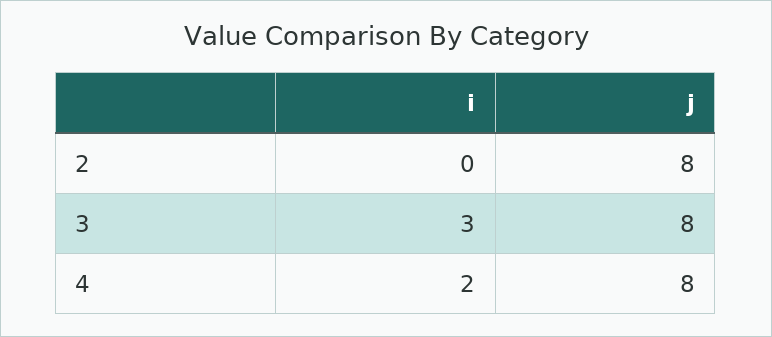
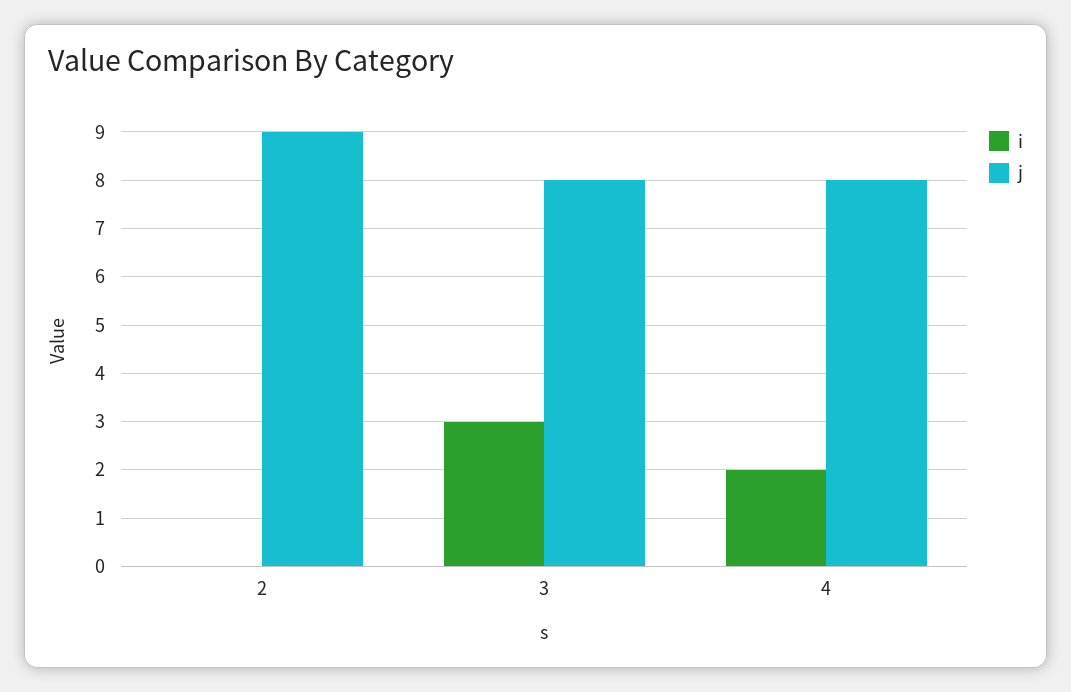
j, 2: 8 -> 9

